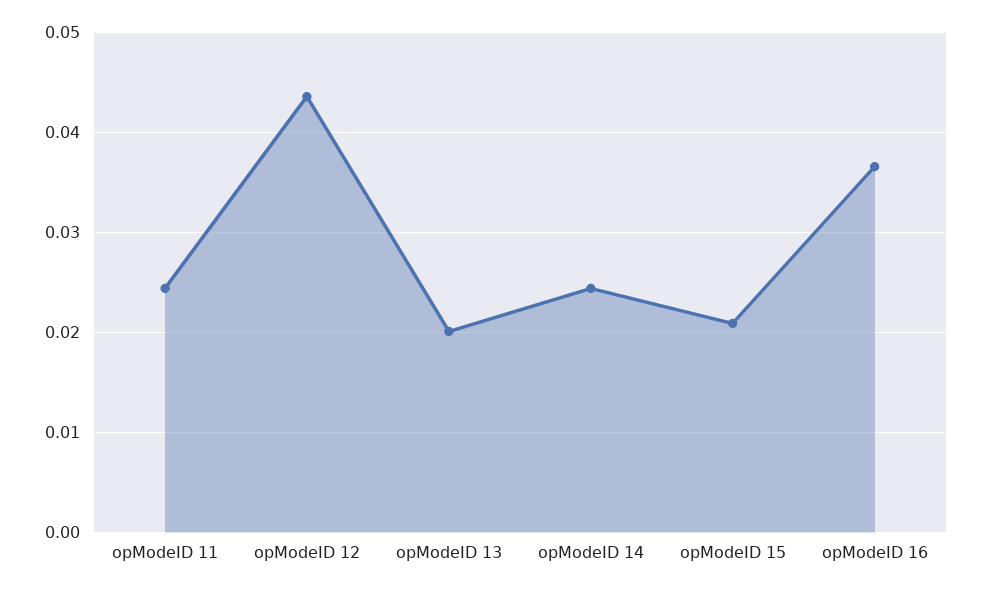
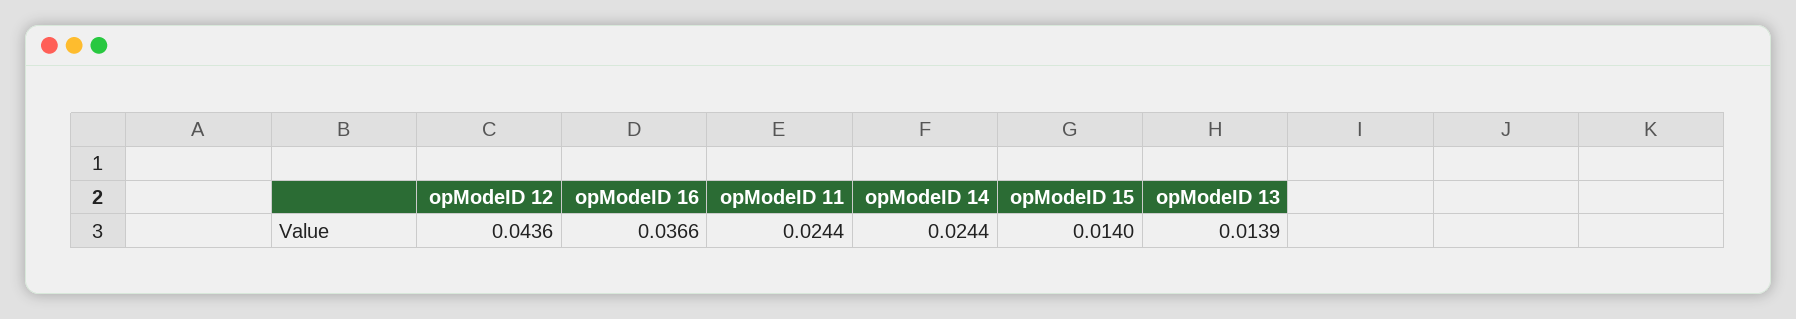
opModeID 13: 0.02 -> 0.0139
opModeID 15: 0.021 -> 0.014

